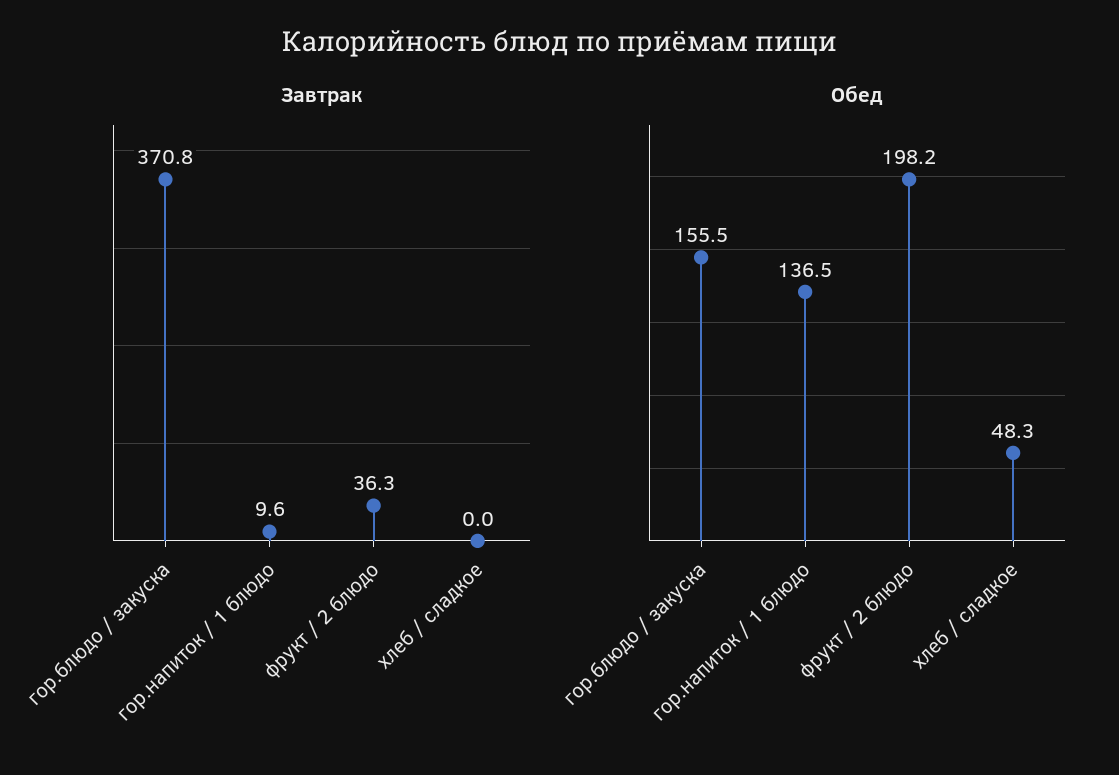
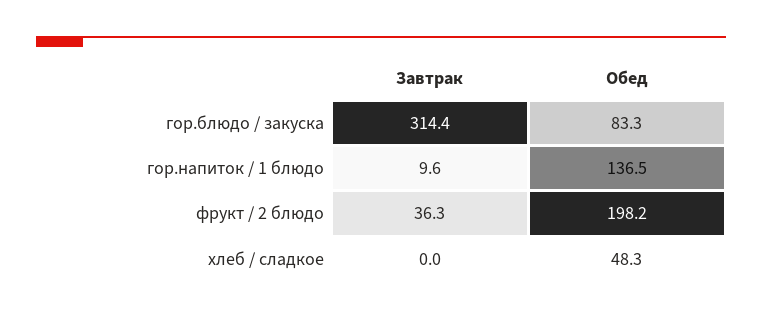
Завтрак, гор.блюдо / закуска: 370.8 -> 314.4
Обед, гор.блюдо / закуска: 155.5 -> 83.3

